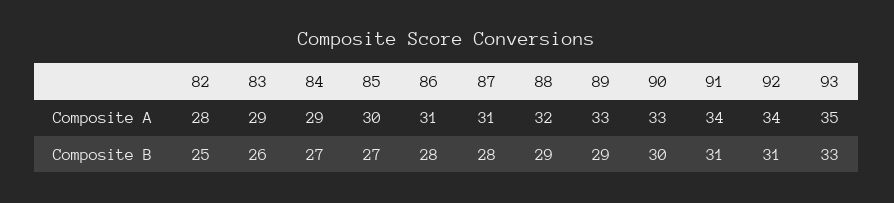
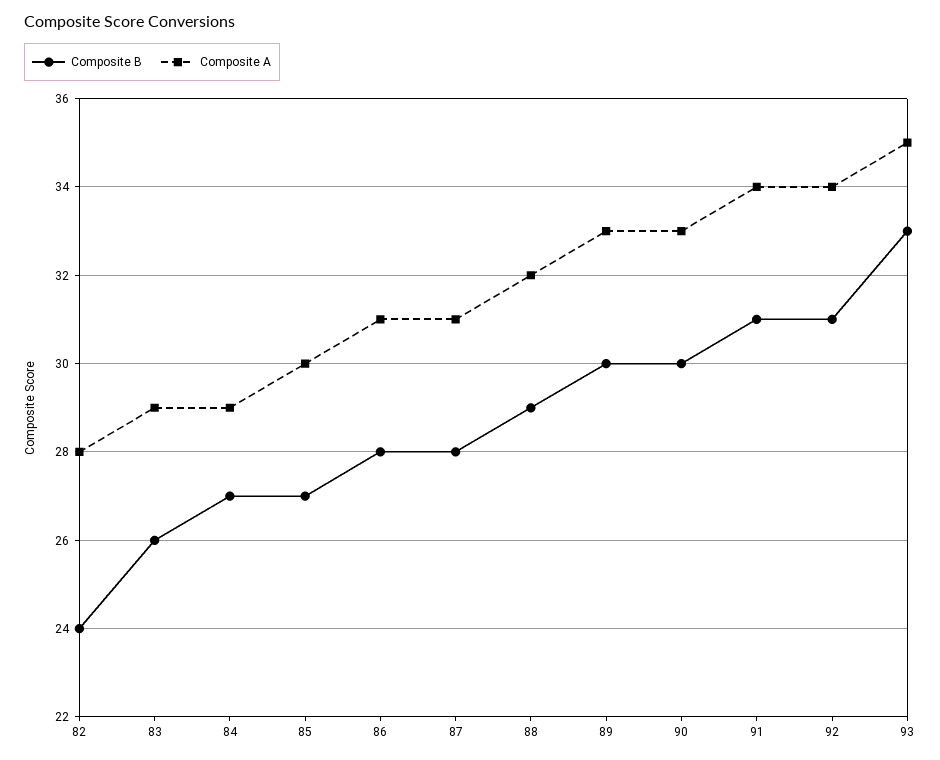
Composite B, 82: 25 -> 24
Composite B, 89: 29 -> 30

